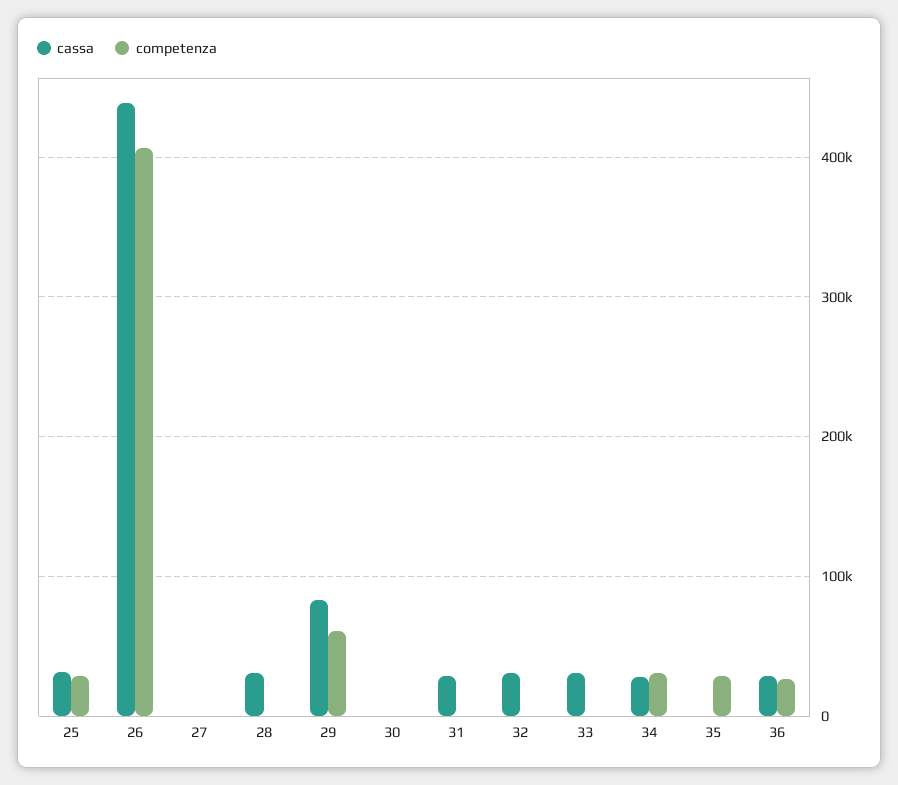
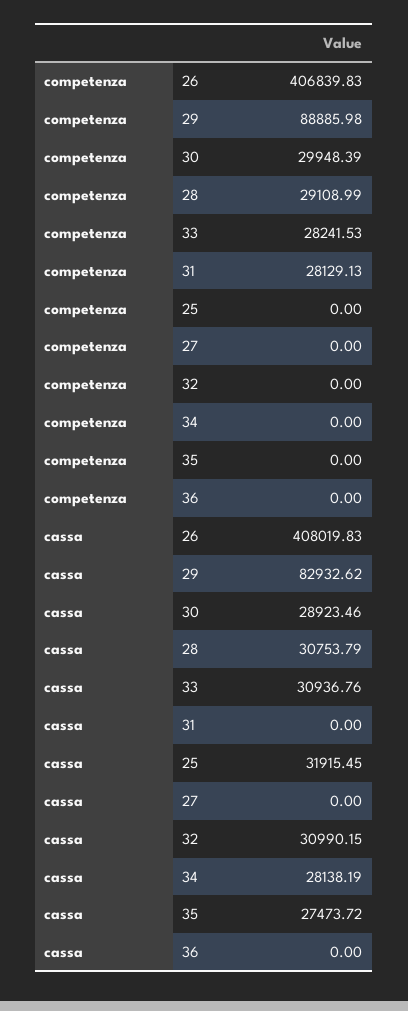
competenza, 25: 30000 -> 0
cassa, 26: 440000 -> 408019.83
competenza, 28: 0 -> 29108.99
competenza, 29: 60000 -> 88885.98
cassa, 30: 0 -> 28923.46
competenza, 30: 0 -> 29948.39
cassa, 31: 30000 -> 0
competenza, 31: 0 -> 28129.13
competenza, 33: 0 -> 28241.53
competenza, 34: 30000 -> 0
cassa, 35: 0 -> 27473.72
competenza, 35: 30000 -> 0
cassa, 36: 30000 -> 0
competenza, 36: 30000 -> 0

